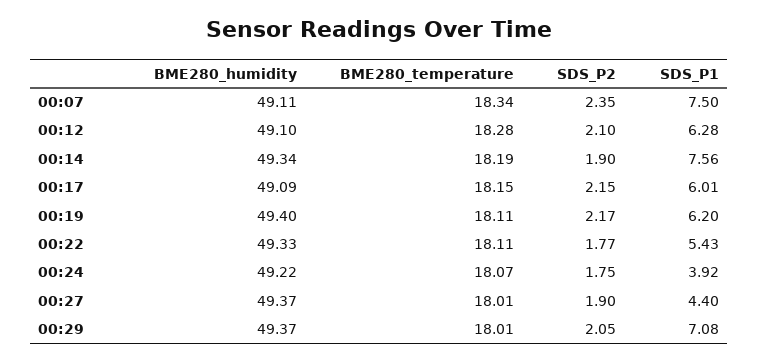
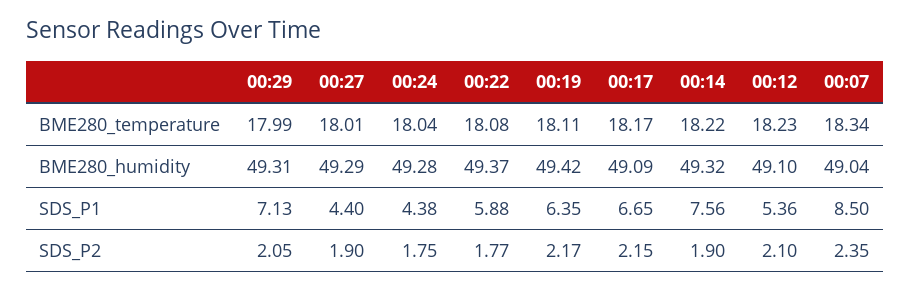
BME280_humidity, 00:07: 49.11 -> 49.04
SDS_P1, 00:07: 7.5 -> 8.5
BME280_temperature, 00:12: 18.28 -> 18.23
SDS_P1, 00:12: 6.28 -> 5.36
BME280_humidity, 00:14: 49.34 -> 49.32
BME280_temperature, 00:14: 18.19 -> 18.22
BME280_temperature, 00:17: 18.15 -> 18.17
SDS_P1, 00:17: 6.01 -> 6.65
BME280_humidity, 00:19: 49.4 -> 49.42
SDS_P1, 00:19: 6.2 -> 6.35
BME280_humidity, 00:22: 49.33 -> 49.37
BME280_temperature, 00:22: 18.11 -> 18.08
SDS_P1, 00:22: 5.43 -> 5.88
BME280_humidity, 00:24: 49.22 -> 49.28
BME280_temperature, 00:24: 18.07 -> 18.04
SDS_P1, 00:24: 3.92 -> 4.38
BME280_humidity, 00:27: 49.37 -> 49.29
BME280_humidity, 00:29: 49.37 -> 49.31
BME280_temperature, 00:29: 18.01 -> 17.99
SDS_P1, 00:29: 7.08 -> 7.13

